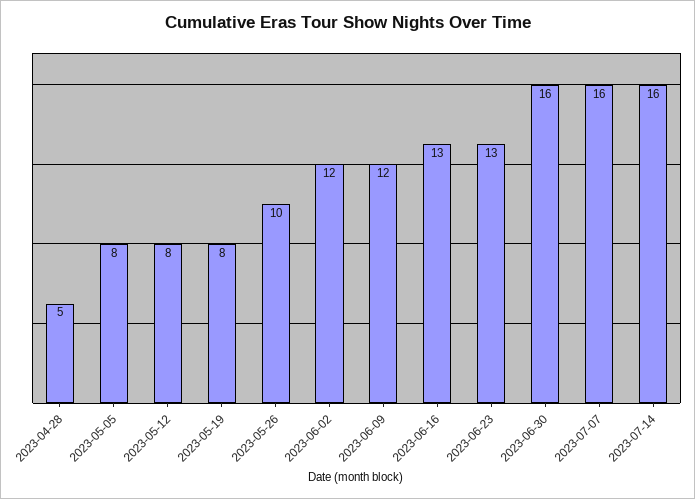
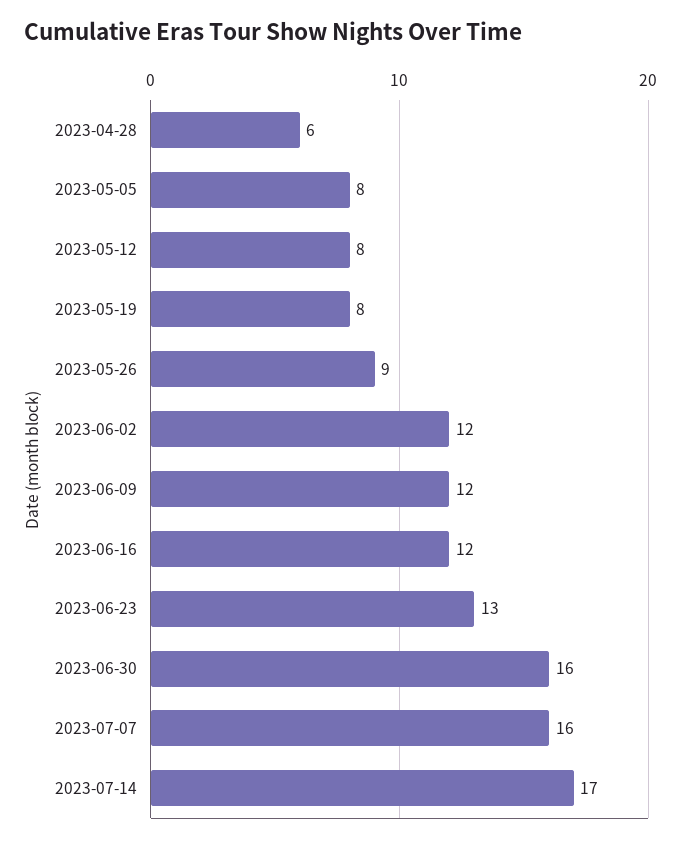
2023-04-28: 5 -> 6
2023-05-26: 10 -> 9
2023-06-16: 13 -> 12
2023-07-14: 16 -> 17

